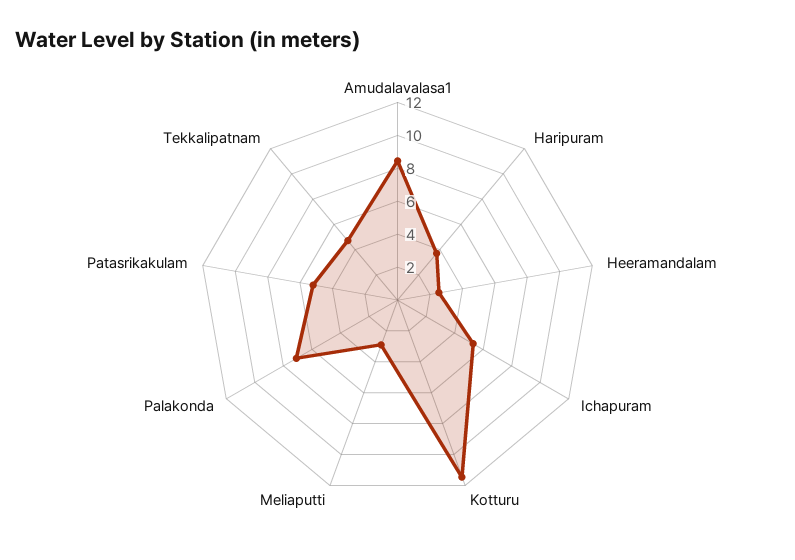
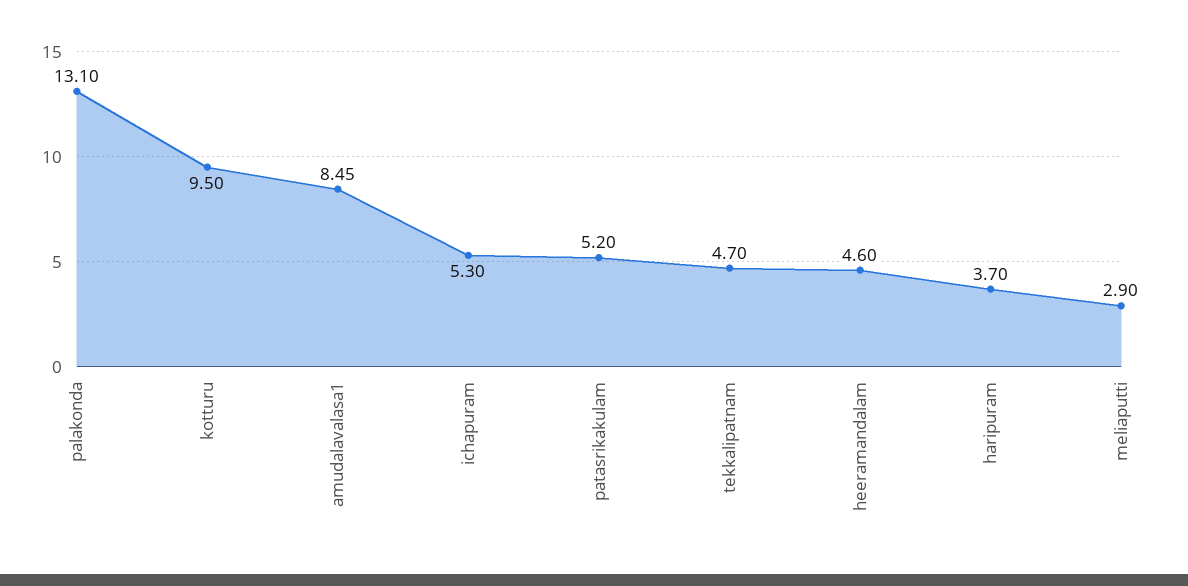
Heeramandalam: 2.5 -> 4.6
Kotturu: 11.5 -> 9.5
Palakonda: 7 -> 13.1

